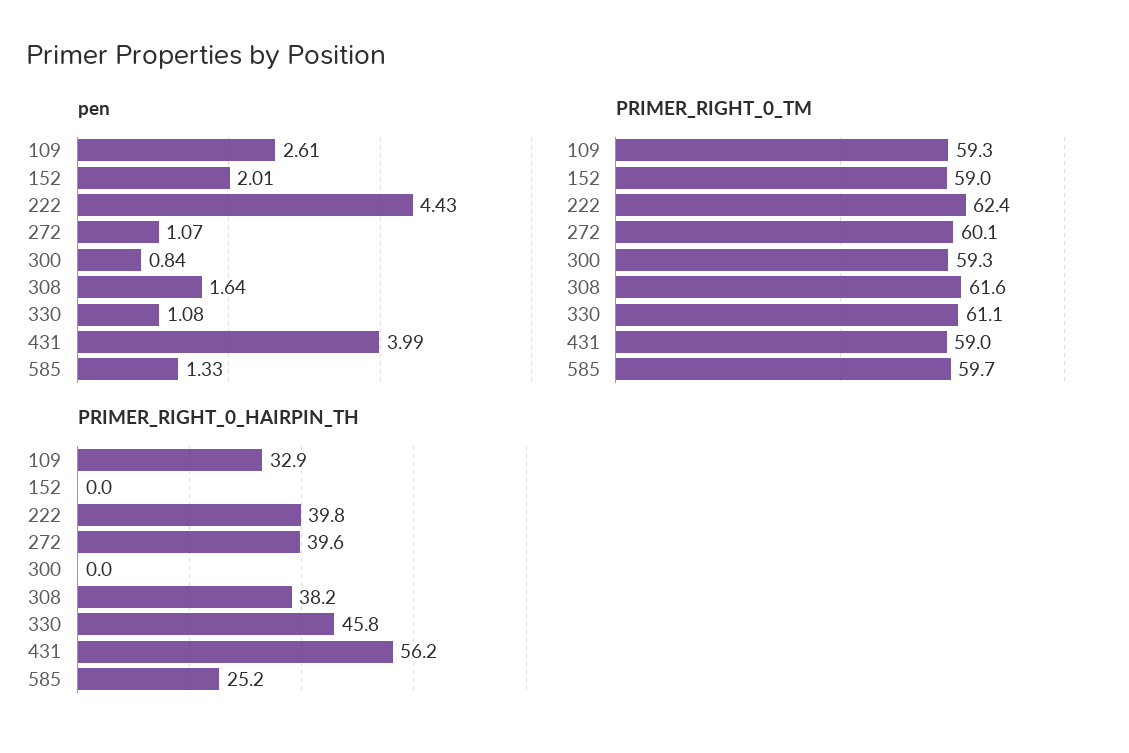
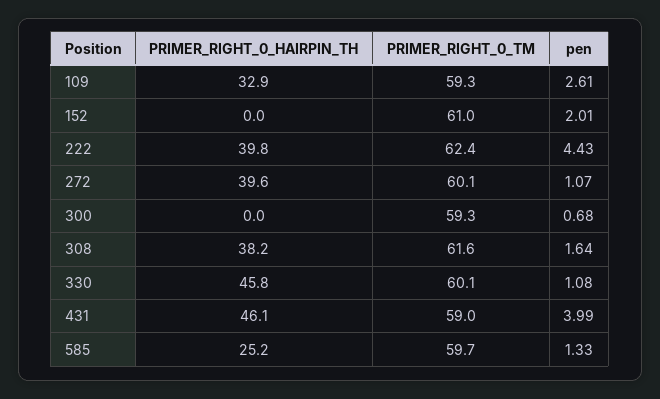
pen, 300: 0.84 -> 0.68
PRIMER_RIGHT_0_TM, 152: 59 -> 61
PRIMER_RIGHT_0_TM, 330: 61.1 -> 60.1
PRIMER_RIGHT_0_HAIRPIN_TH, 431: 56.2 -> 46.1

